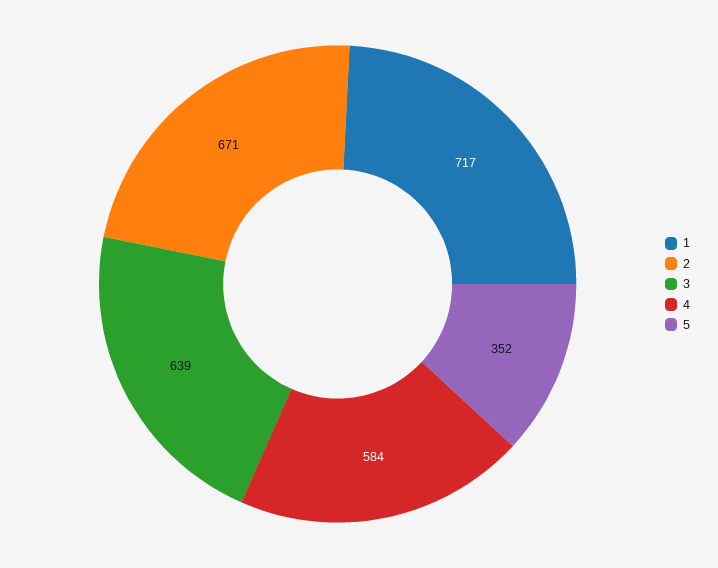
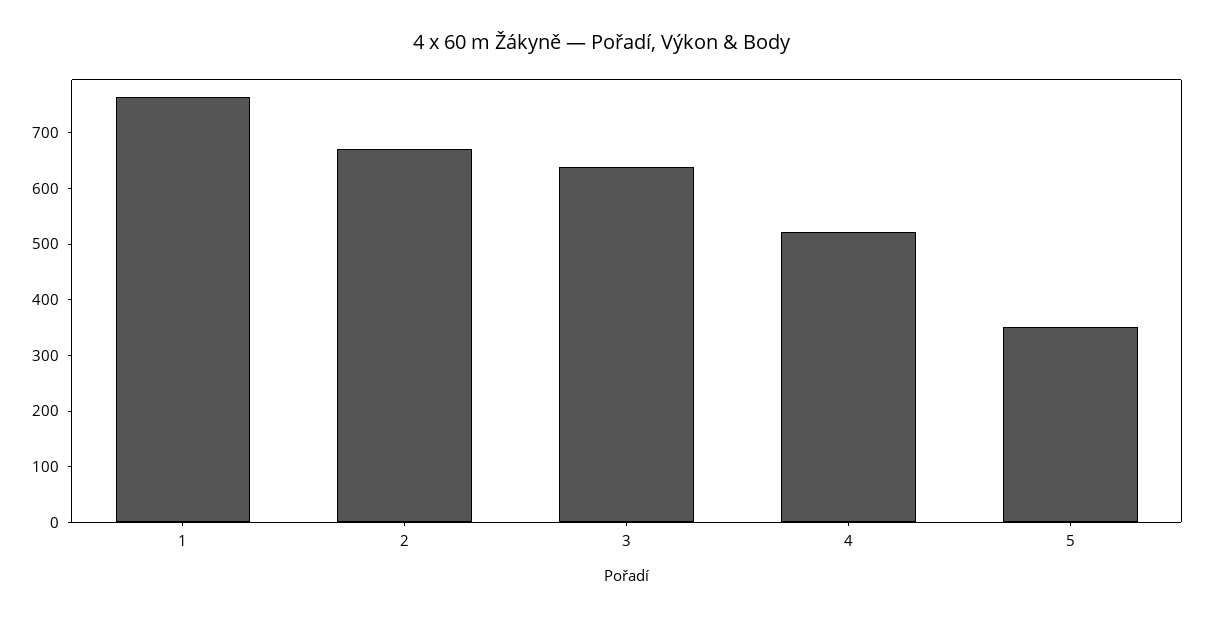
1: 717 -> 760
4: 584 -> 520

